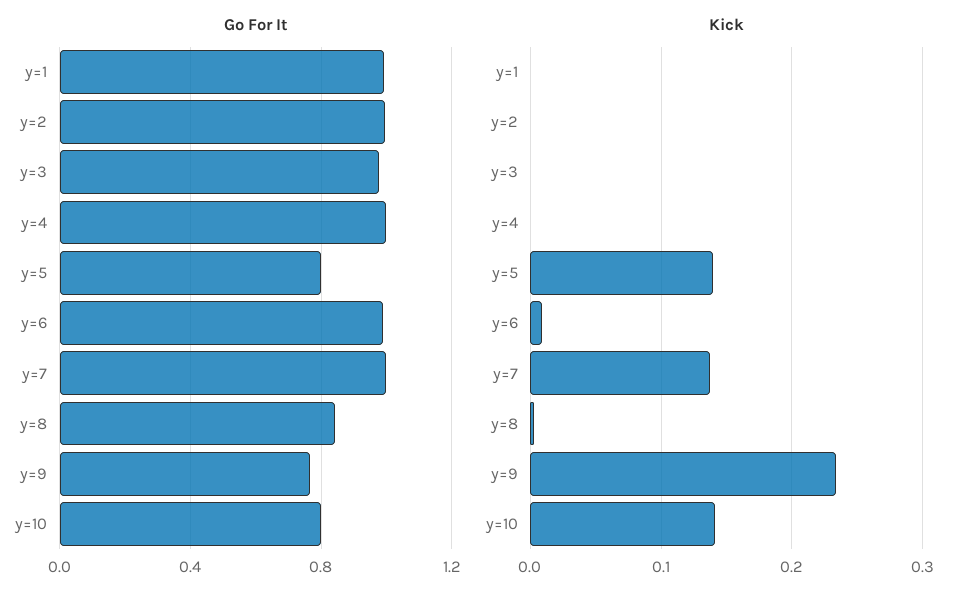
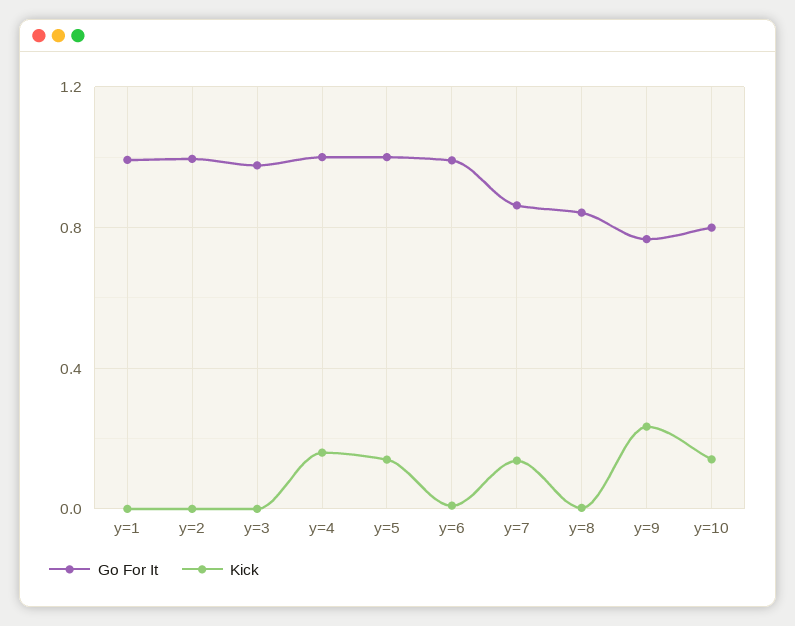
Go For It, y=5: 0.8 -> 1
Go For It, y=7: 1 -> 0.85
Kick, y=4: 0 -> 0.15

